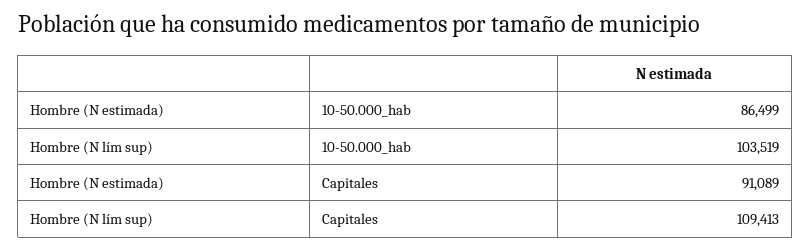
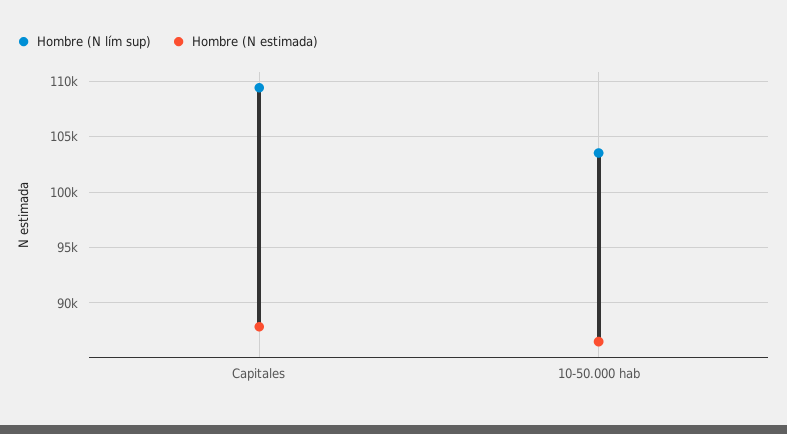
Hombre (N estimada), Capitales: 91089 -> 88000

